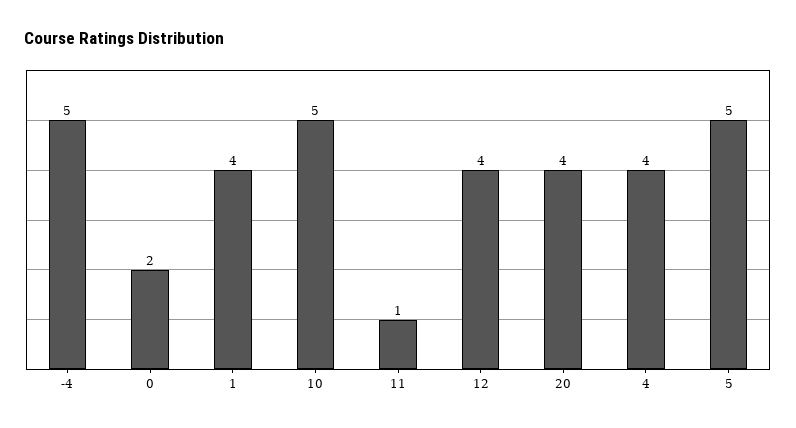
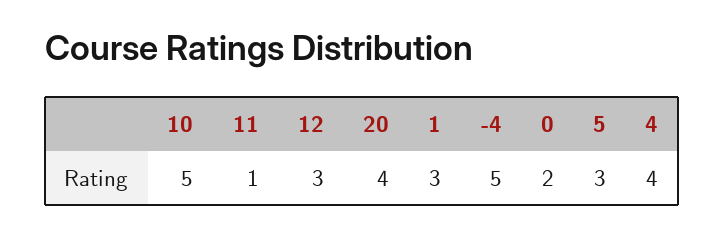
1: 4 -> 3
12: 4 -> 3
5: 5 -> 3

